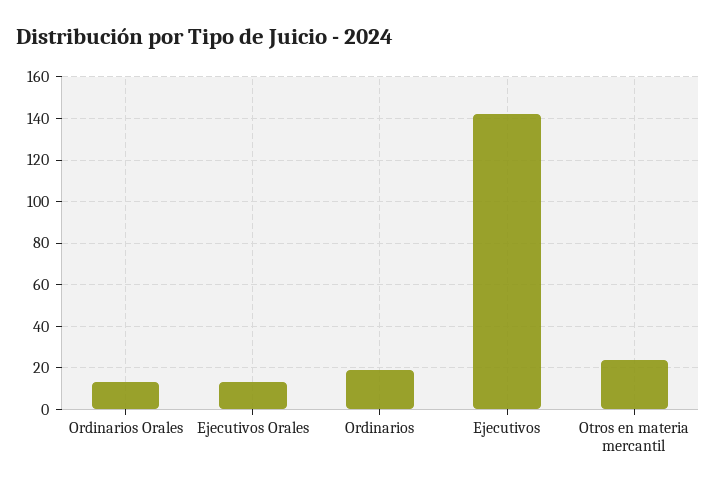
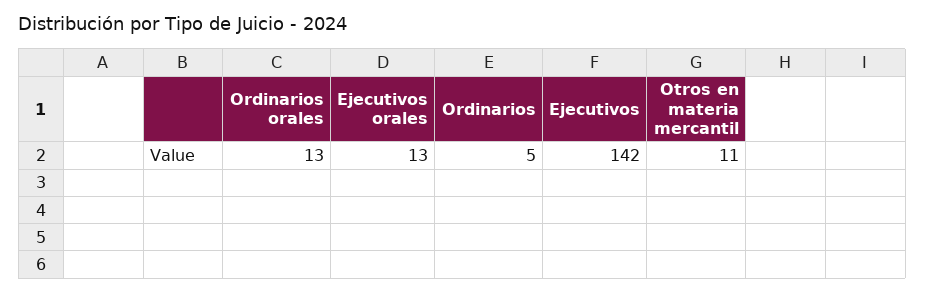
Ordinarios: 20 -> 5
Otros en materia mercantil: 25 -> 11

